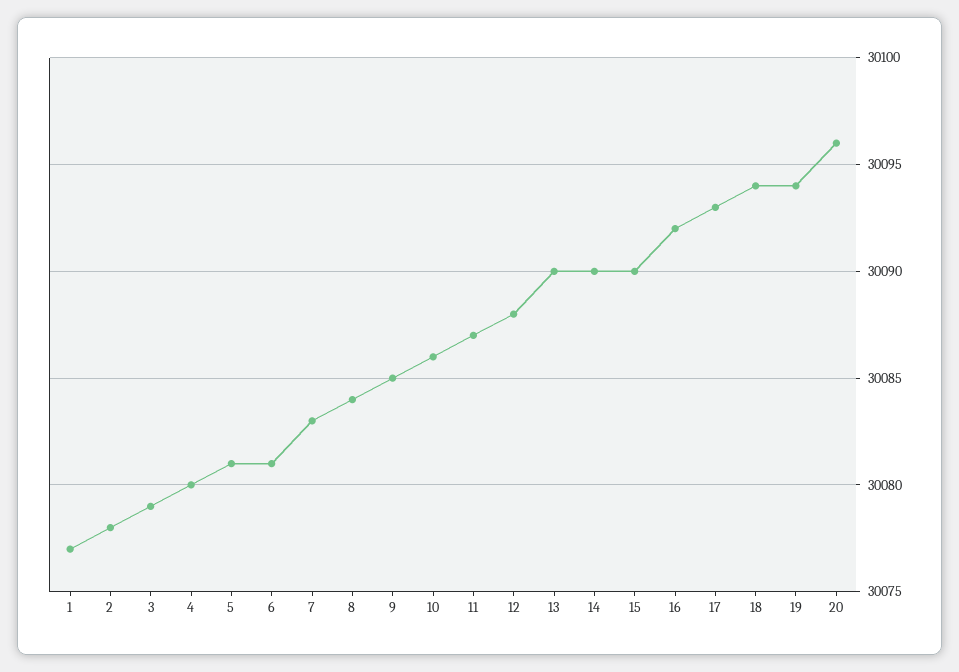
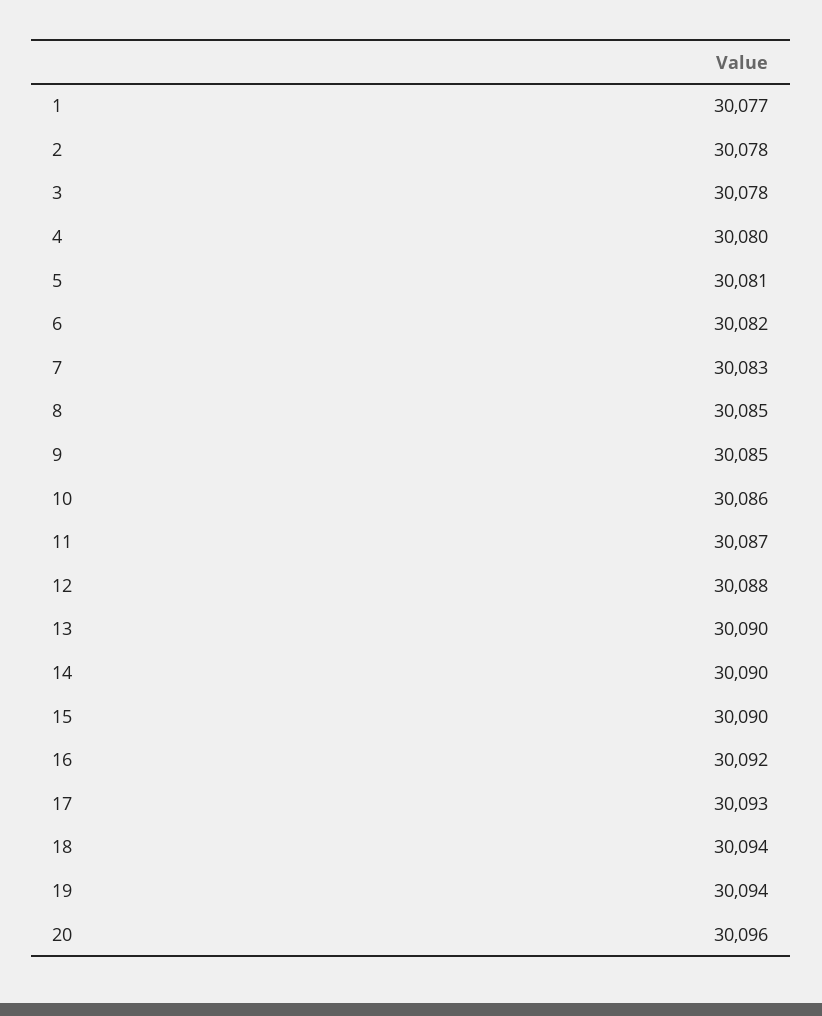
3: 30079 -> 30078
6: 30081 -> 30082
8: 30084 -> 30085

